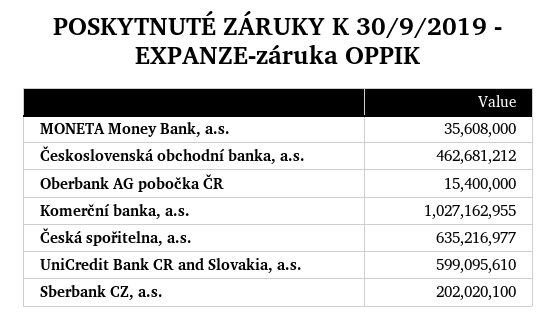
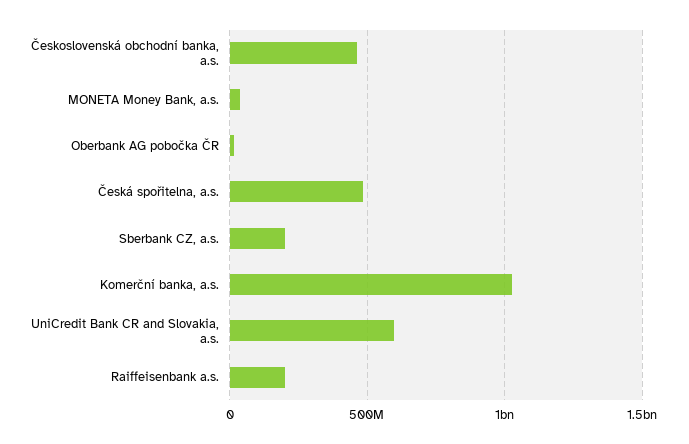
Česká spořitelna, a.s.: 635216977 -> 500000000
Raiffeisenbank a.s.: none -> 200000000

